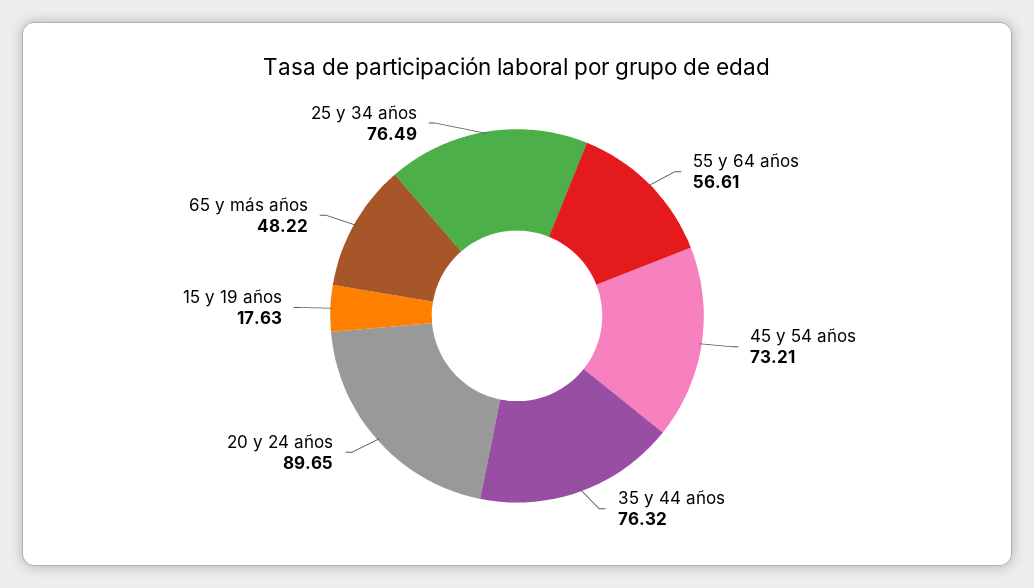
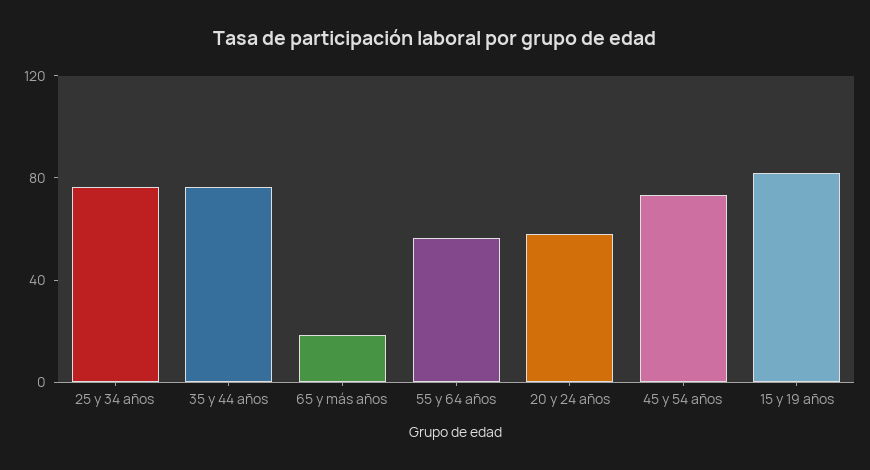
20 y 24 años: 89.65 -> 60
15 y 19 años: 17.63 -> 80
65 y más años: 48.22 -> 20

